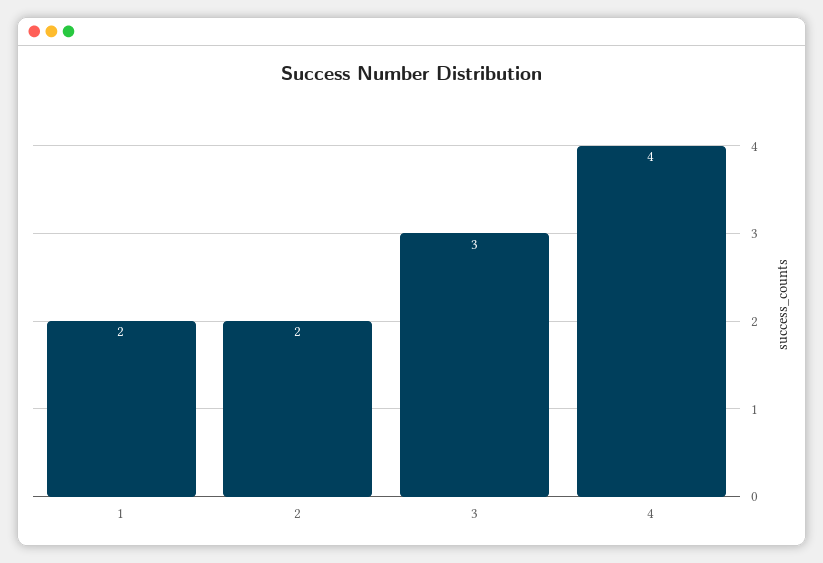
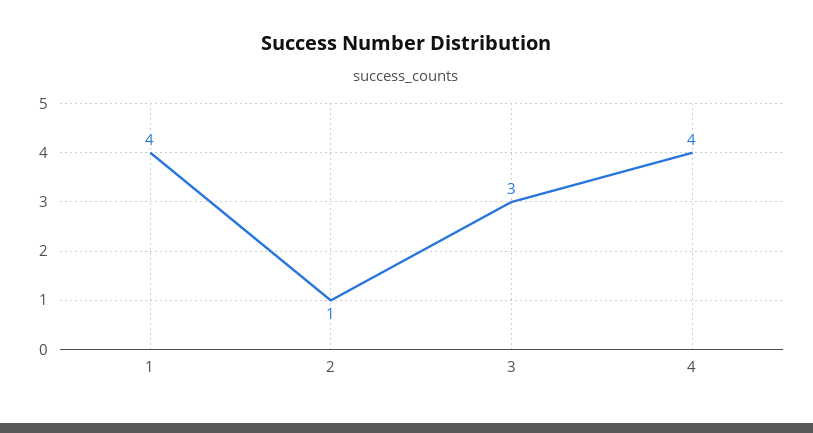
1: 2 -> 4
2: 2 -> 1

